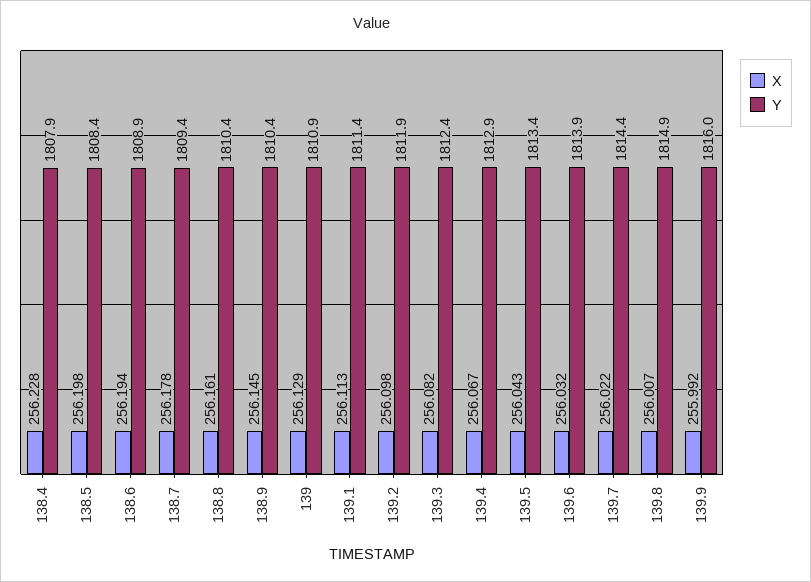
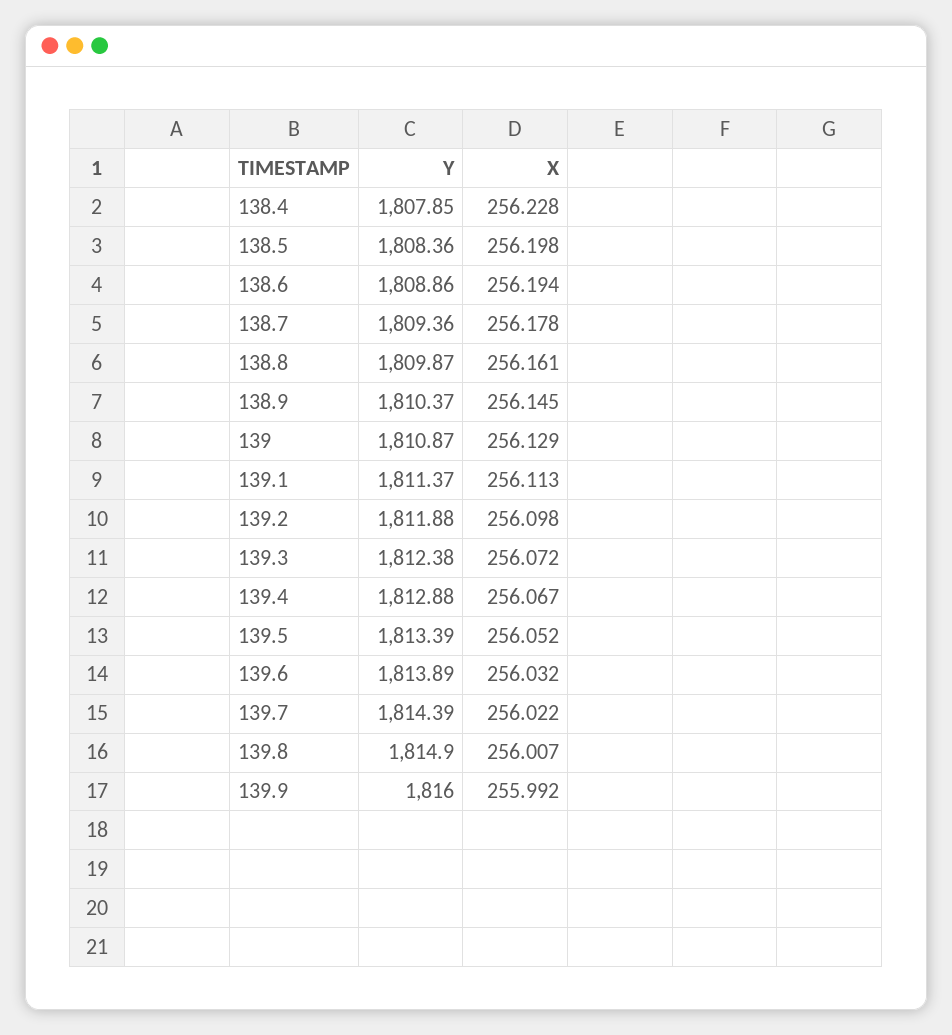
Y, 138.8: 1810.4 -> 1809.87
X, 139.3: 256.082 -> 256.072
X, 139.5: 256.043 -> 256.052

